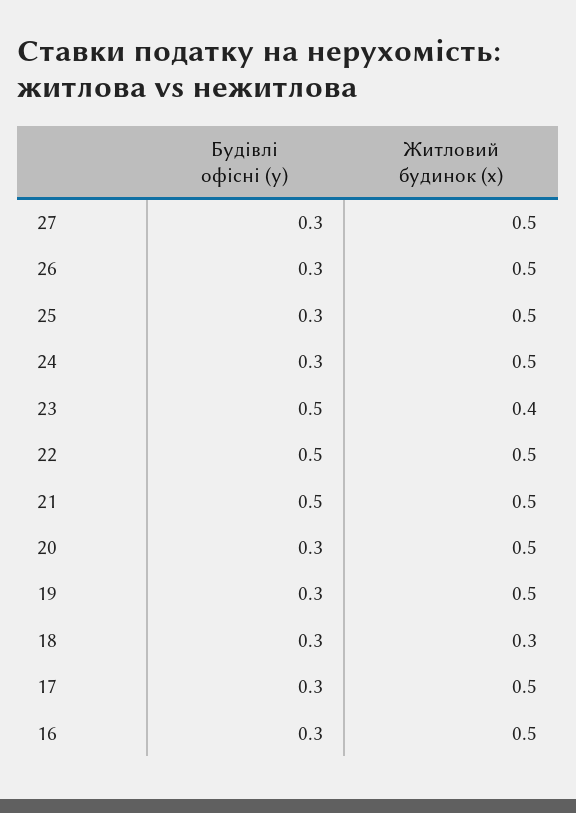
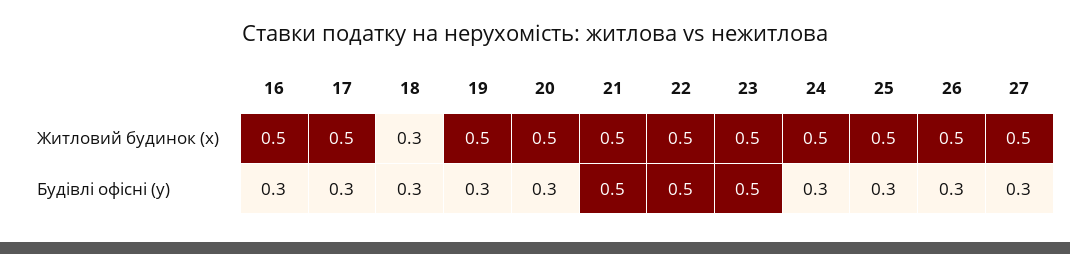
Житловий будинок (x), 23: 0.4 -> 0.5

